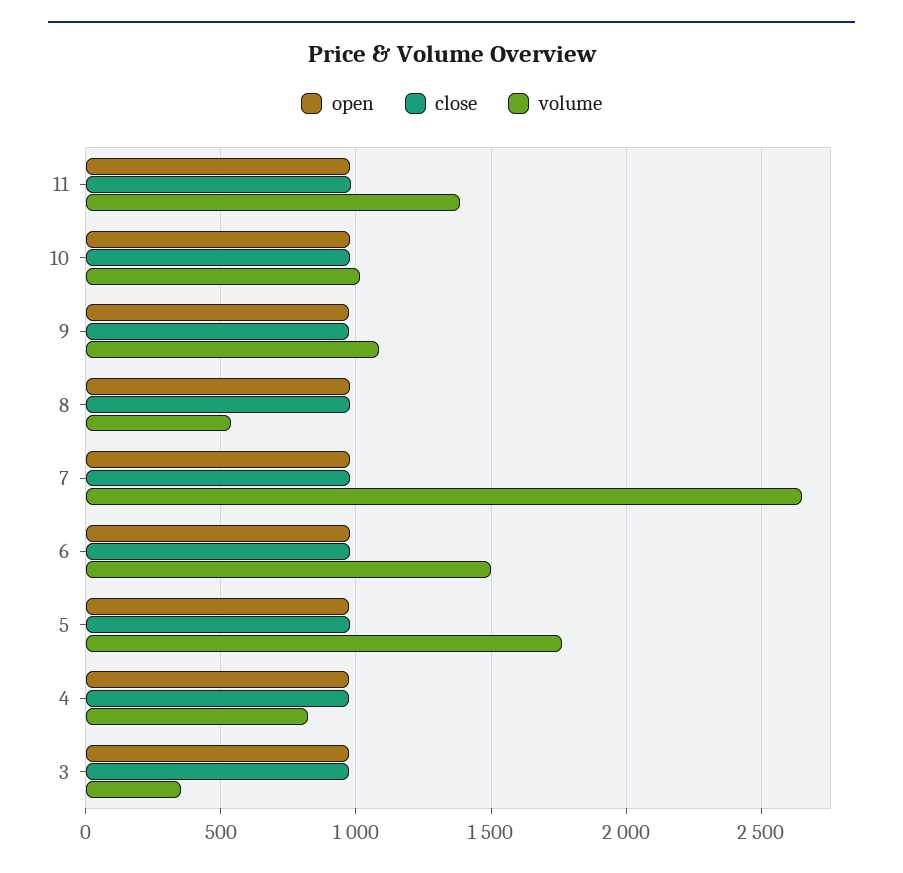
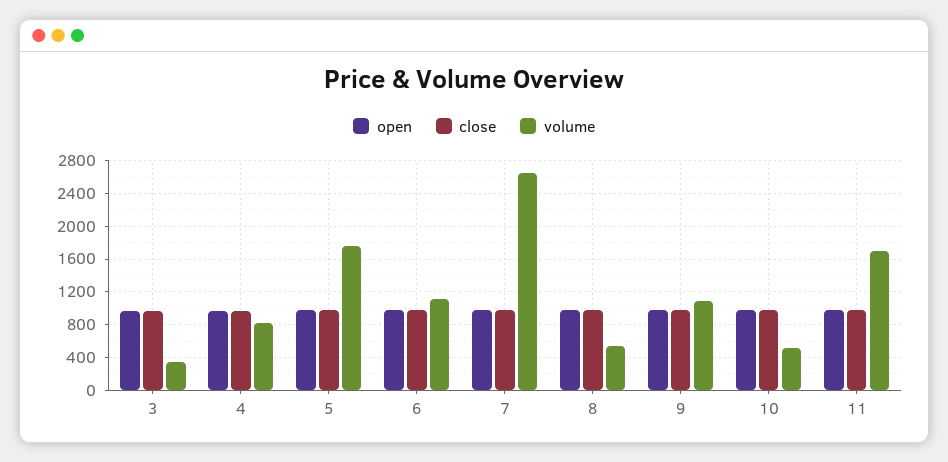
volume, 11: 1400 -> 1700
volume, 10: 1000 -> 500
volume, 6: 1500 -> 1100

